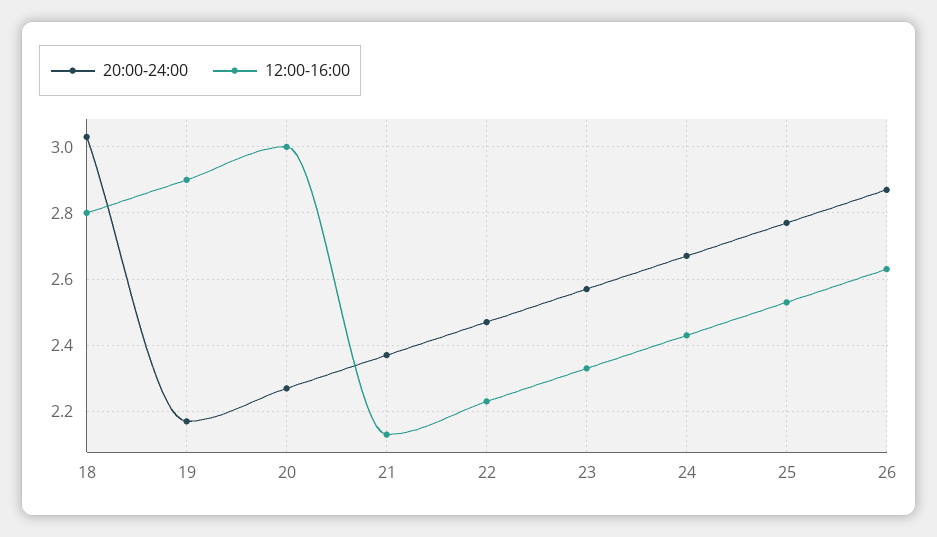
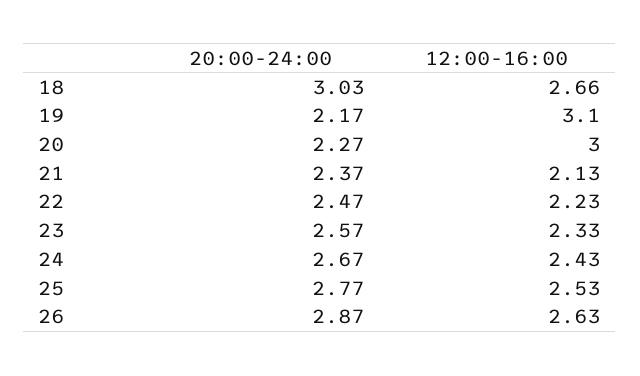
12:00-16:00, 18: 2.8 -> 2.66
12:00-16:00, 19: 2.9 -> 3.1

